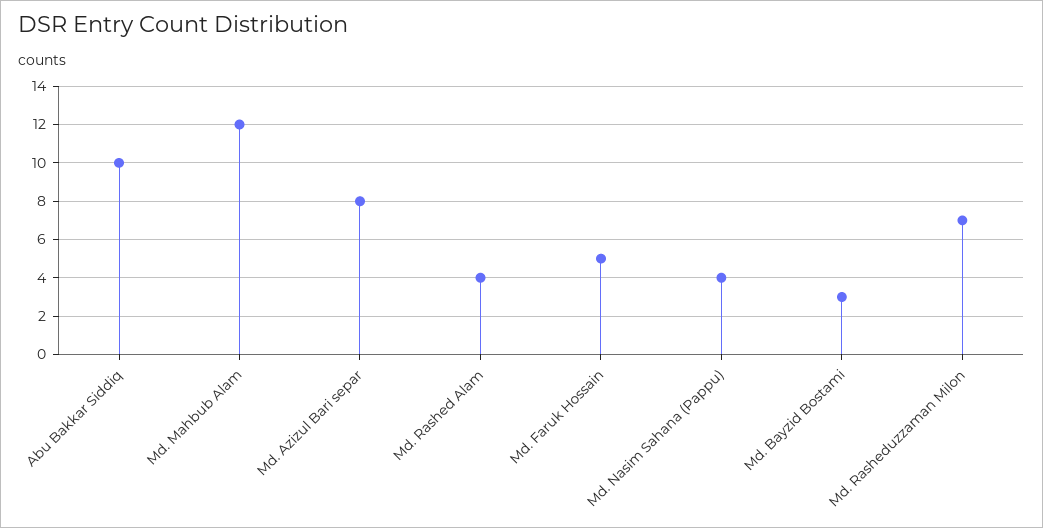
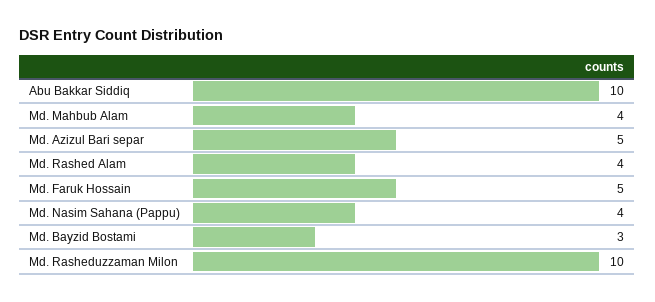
Md. Mahbub Alam: 12 -> 4
Md. Azizul Bari separ: 8 -> 5
Md. Rasheduzzaman Milon: 7 -> 10

